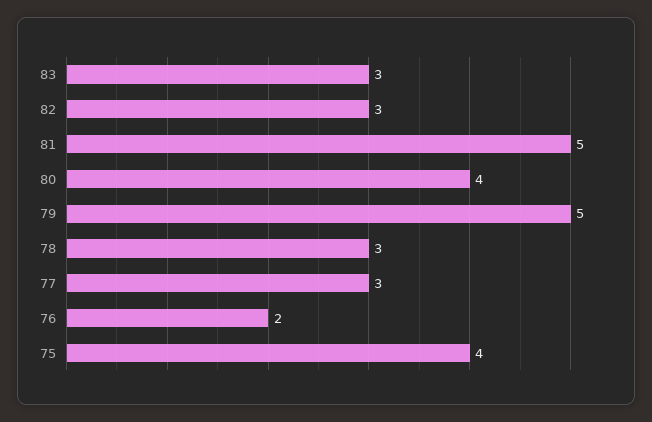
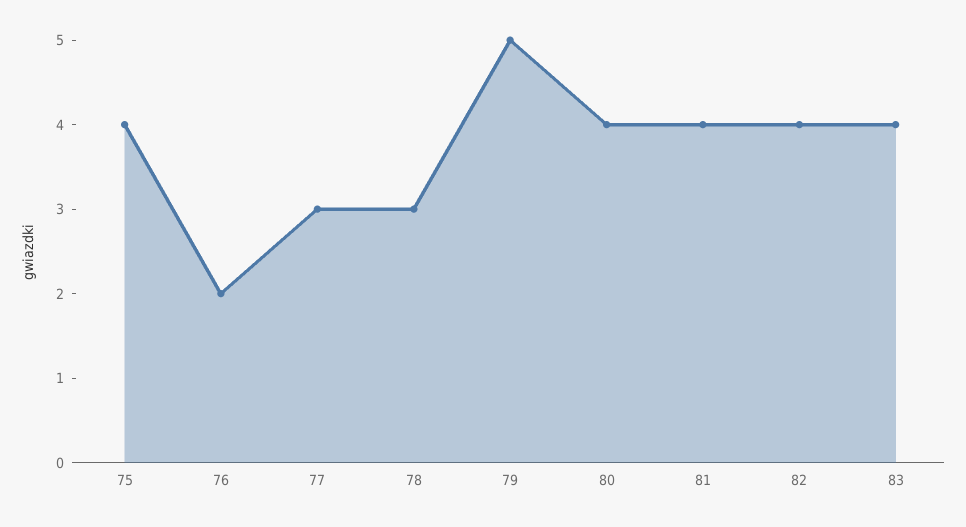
83: 3 -> 4
82: 3 -> 4
81: 5 -> 4

